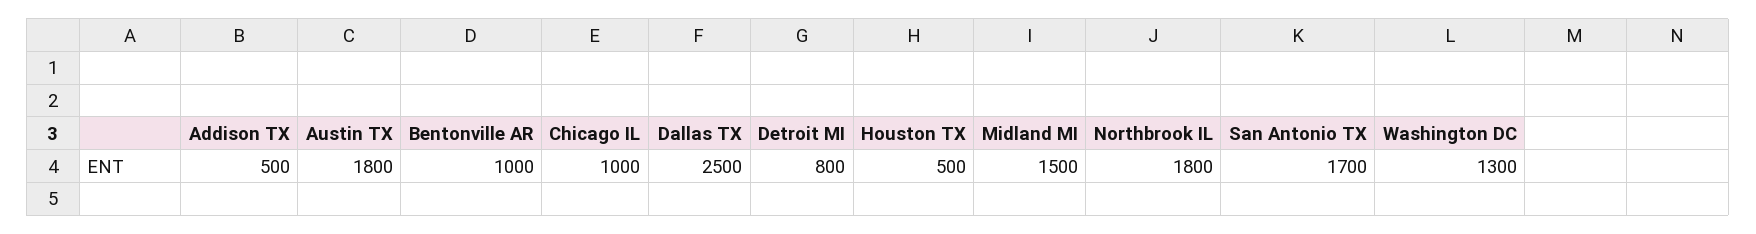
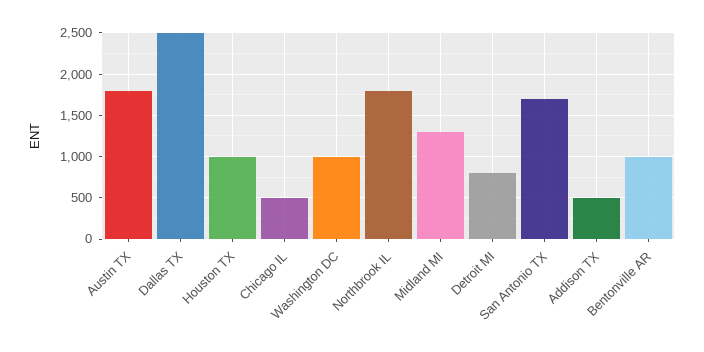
Chicago IL: 1000 -> 500
Houston TX: 500 -> 1000
Midland MI: 1500 -> 1300
Washington DC: 1300 -> 1000

